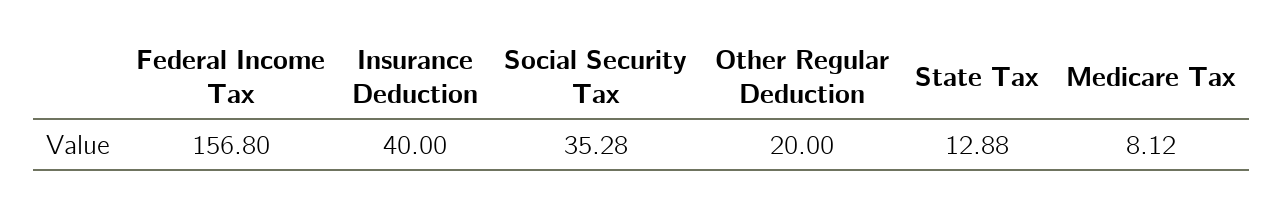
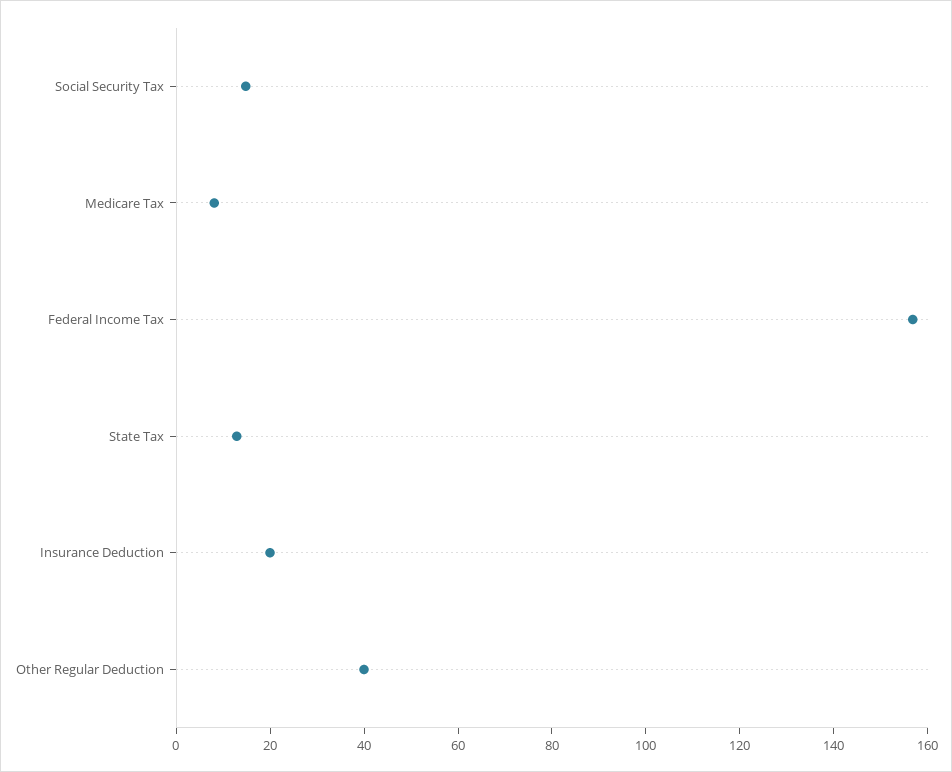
Insurance Deduction: 40 -> 20
Social Security Tax: 35.28 -> 15
Other Regular Deduction: 20 -> 40

